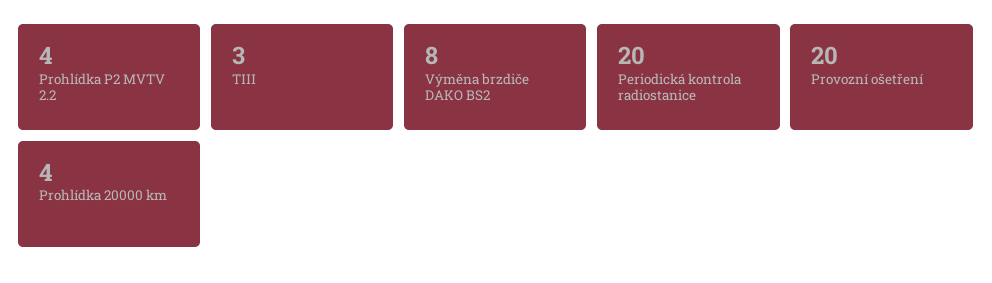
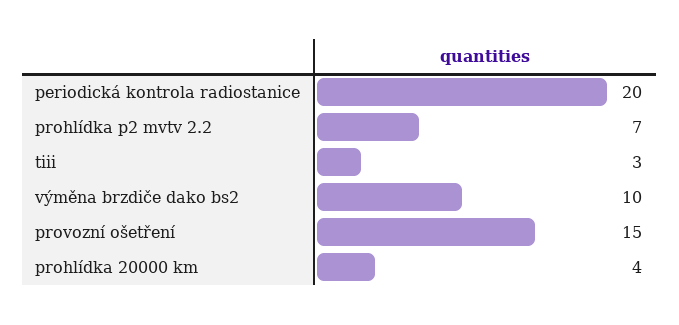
Prohlídka P2 MVTV 2.2: 4 -> 7
Výměna brzdiče DAKO BS2: 8 -> 10
Provozní ošetření: 20 -> 15

